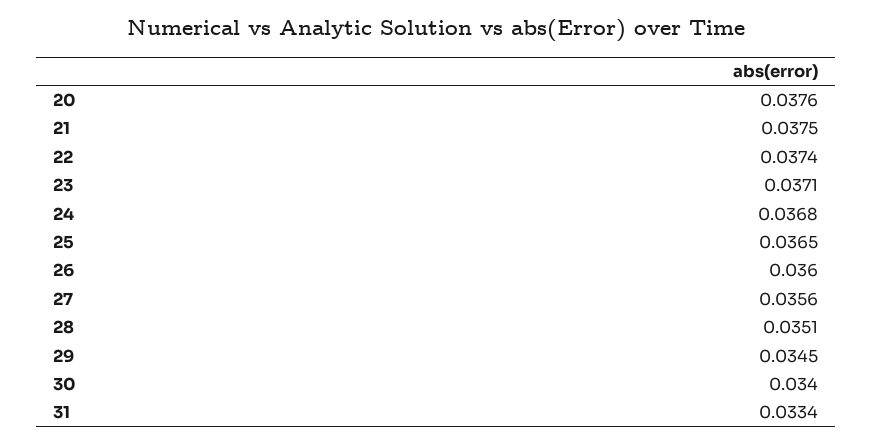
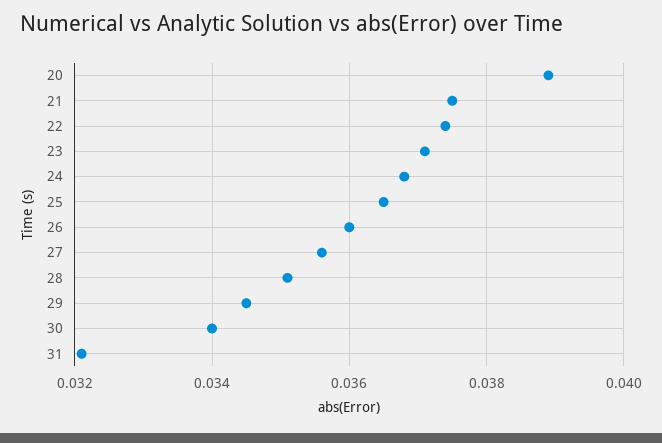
20: 0.0376 -> 0.039
31: 0.0334 -> 0.032

